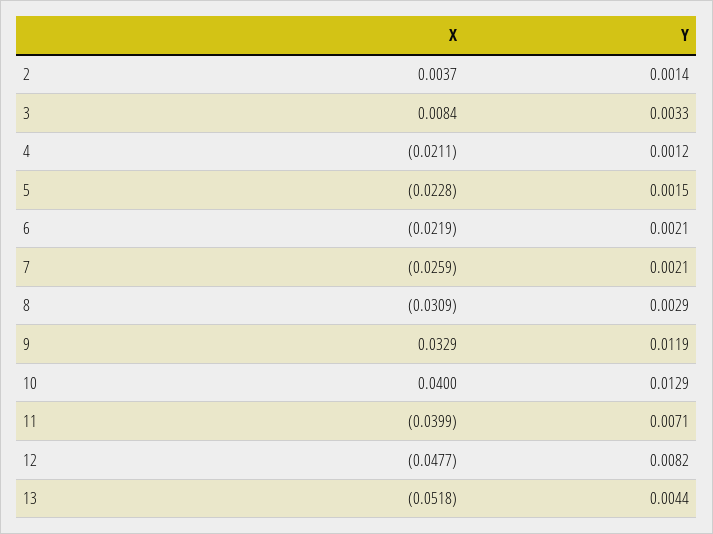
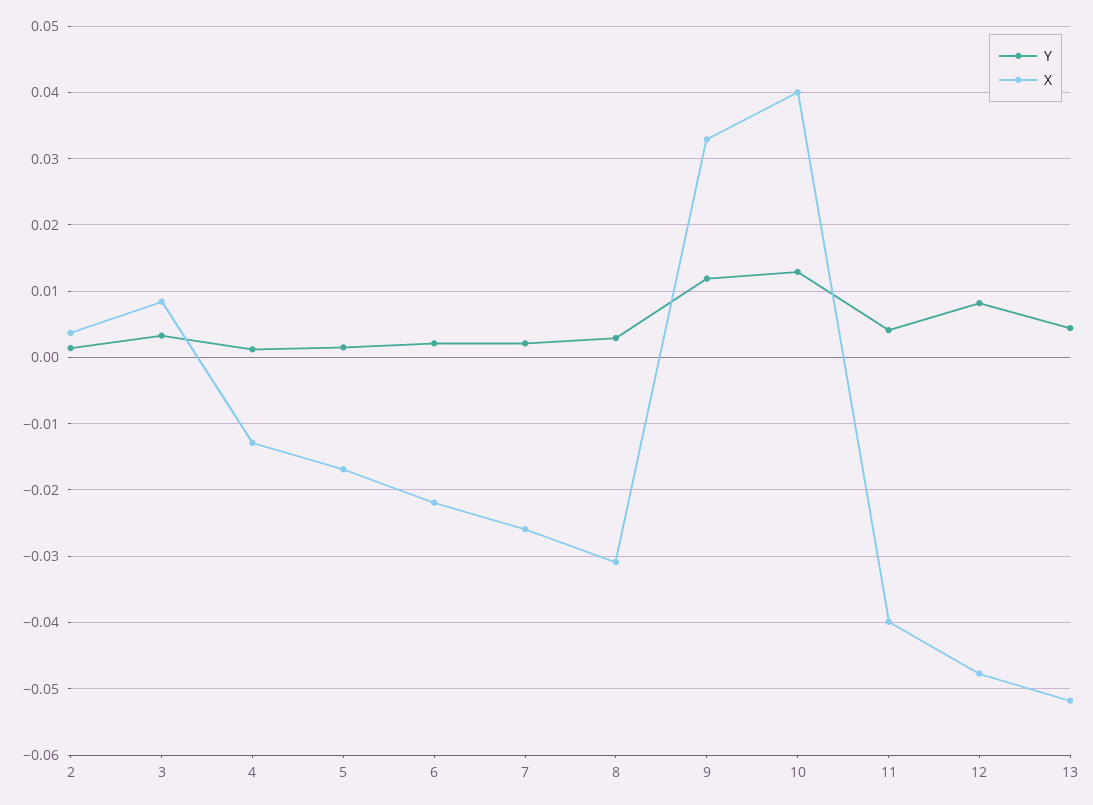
X, 4: -0.0211 -> -0.013
X, 5: -0.0228 -> -0.017
Y, 11: 0.0071 -> 0.004

